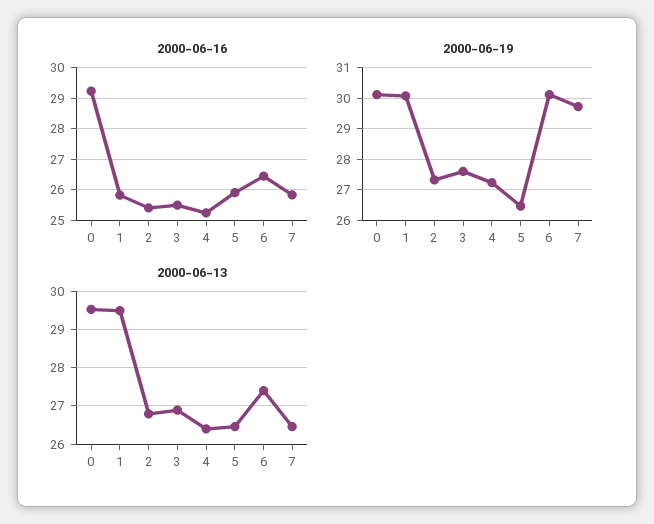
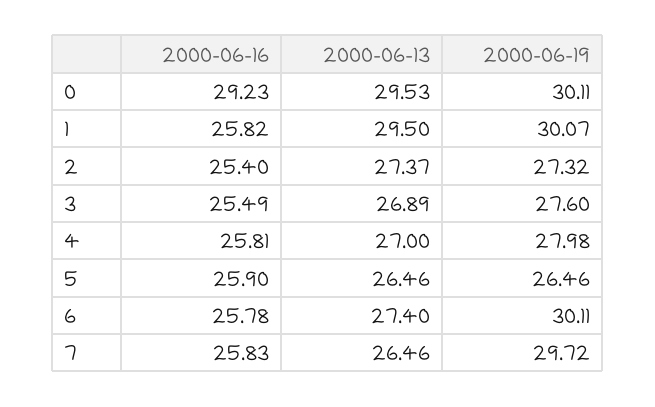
2000-06-16, 4: 25.2 -> 25.81
2000-06-16, 6: 26.4 -> 25.78
2000-06-19, 4: 27.2 -> 27.98
2000-06-13, 2: 26.8 -> 27.37
2000-06-13, 4: 26.4 -> 27

